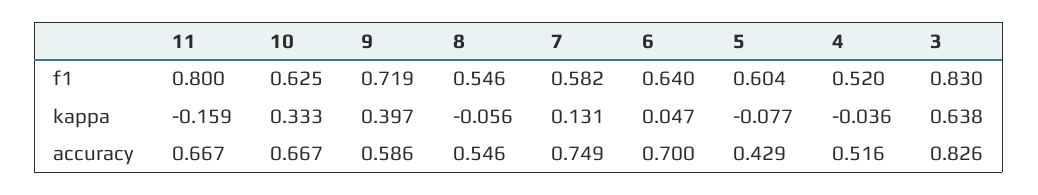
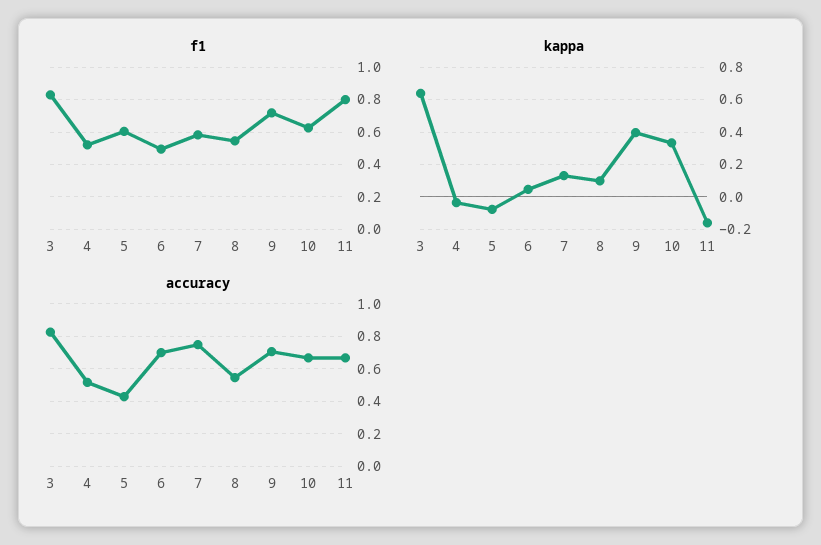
f1, 6: 0.64 -> 0.5
kappa, 8: -0.056 -> 0.1
accuracy, 9: 0.586 -> 0.7

